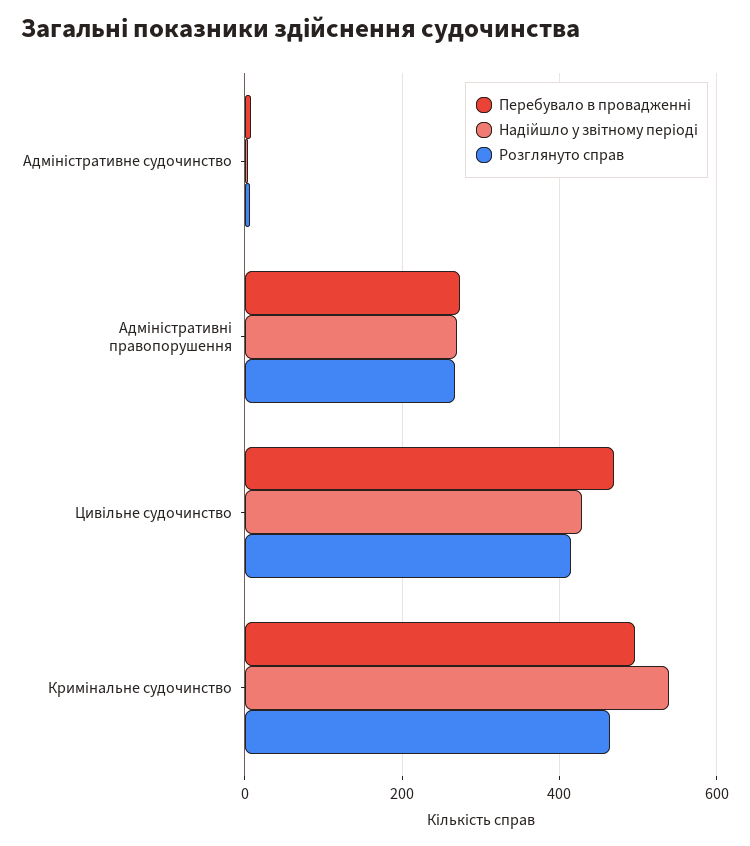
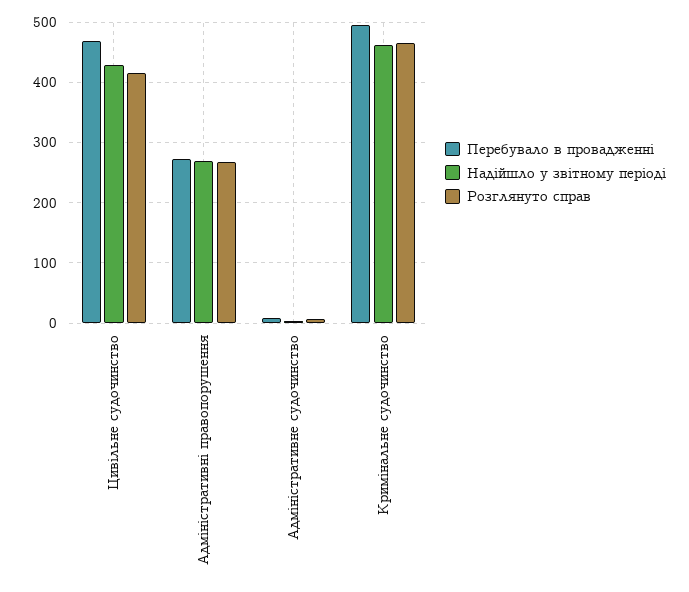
Надійшло у звітному періоді, Кримінальне судочинство: 540 -> 460

